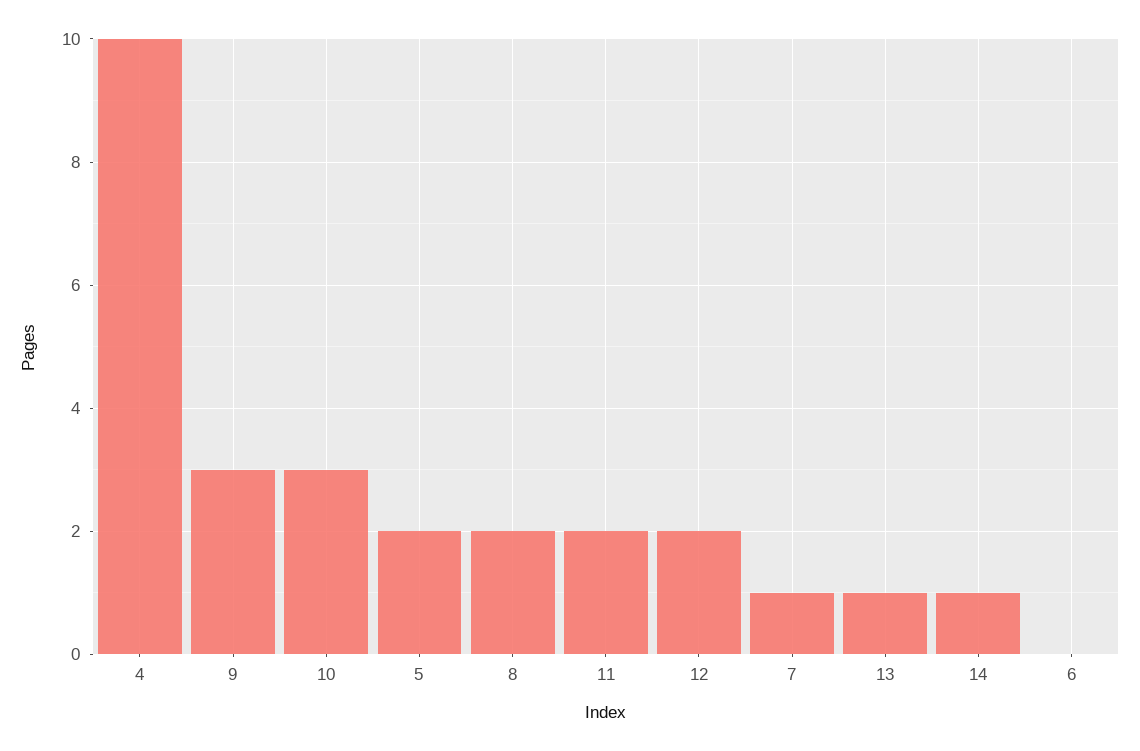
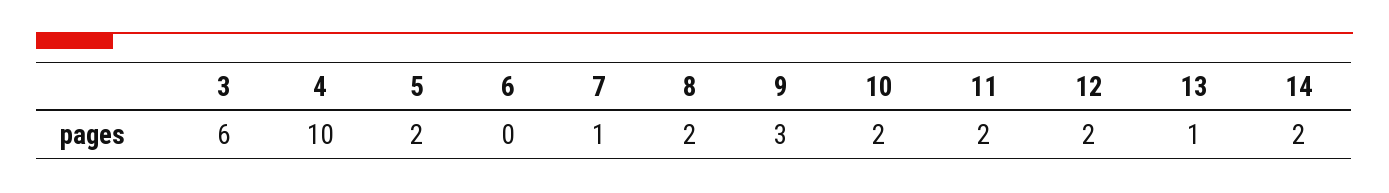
10: 3 -> 2
14: 1 -> 2
3: none -> 6

